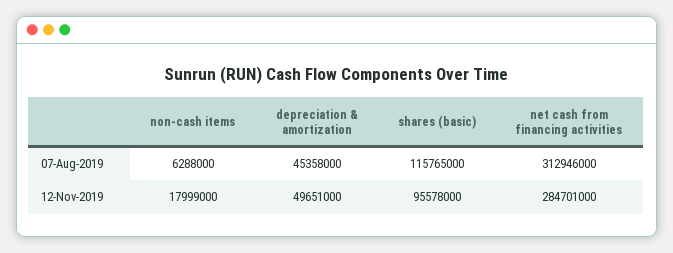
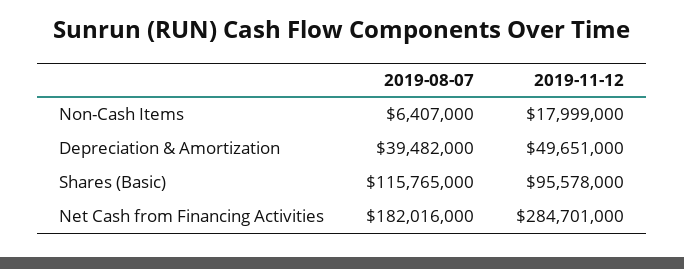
non-cash items, 07-Aug-2019: 6288000 -> 6407000
depreciation & amortization, 07-Aug-2019: 45358000 -> 39482000
net cash from financing activities, 07-Aug-2019: 312946000 -> 182016000

